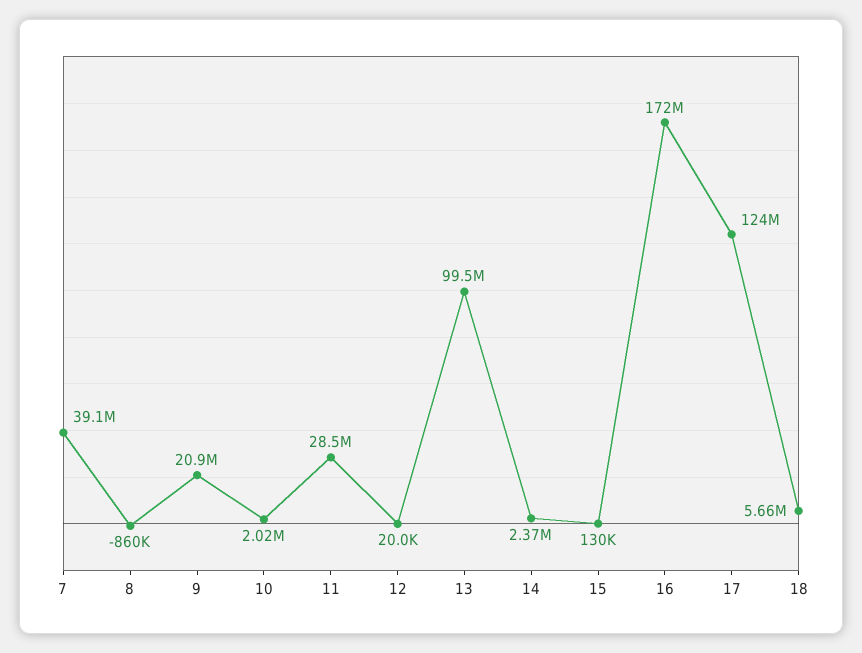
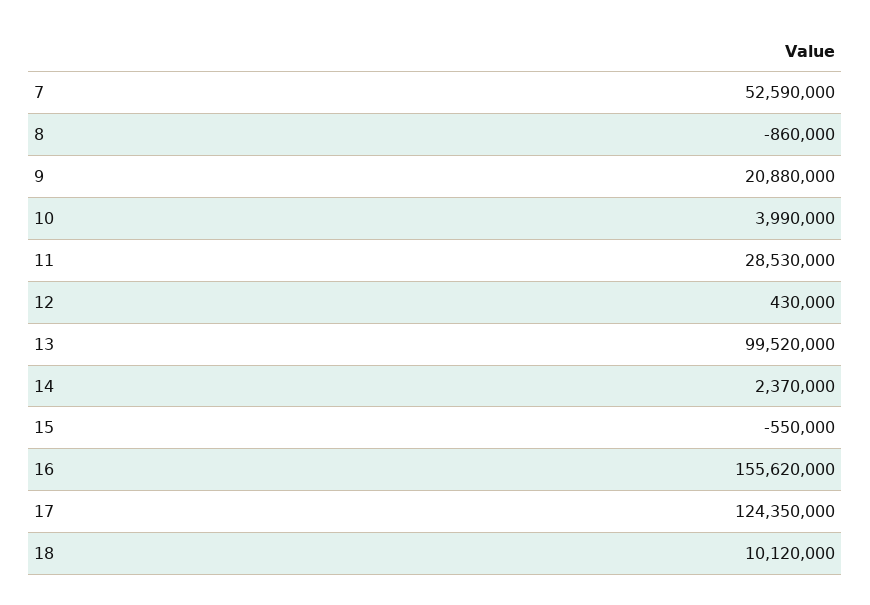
7: 39100000 -> 52590000
10: 2020000 -> 3990000
12: 20000 -> 430000
15: 130000 -> -550000
16: 172000000 -> 155620000
18: 5660000 -> 10120000

